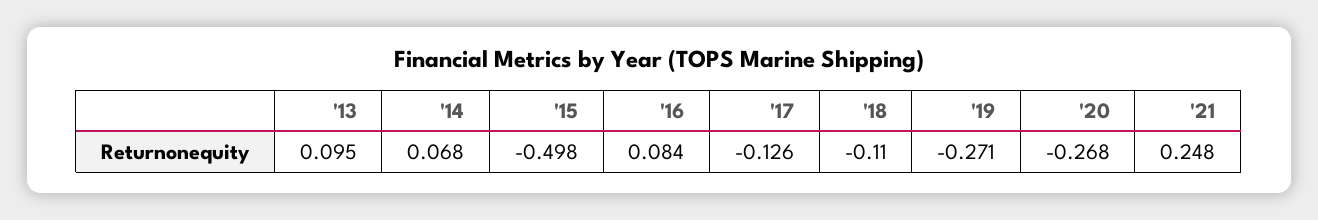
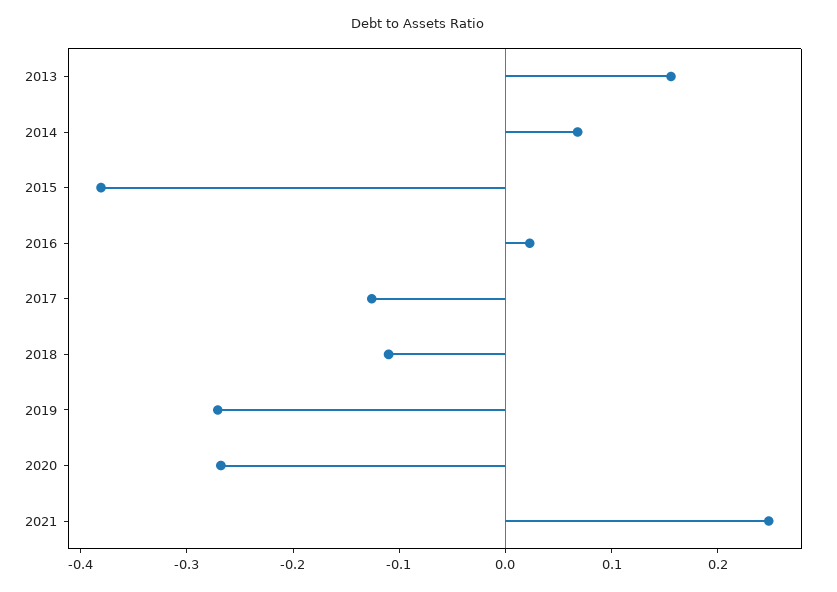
'13: 0.095 -> 0.16
'15: -0.498 -> -0.38
'16: 0.084 -> 0.02

